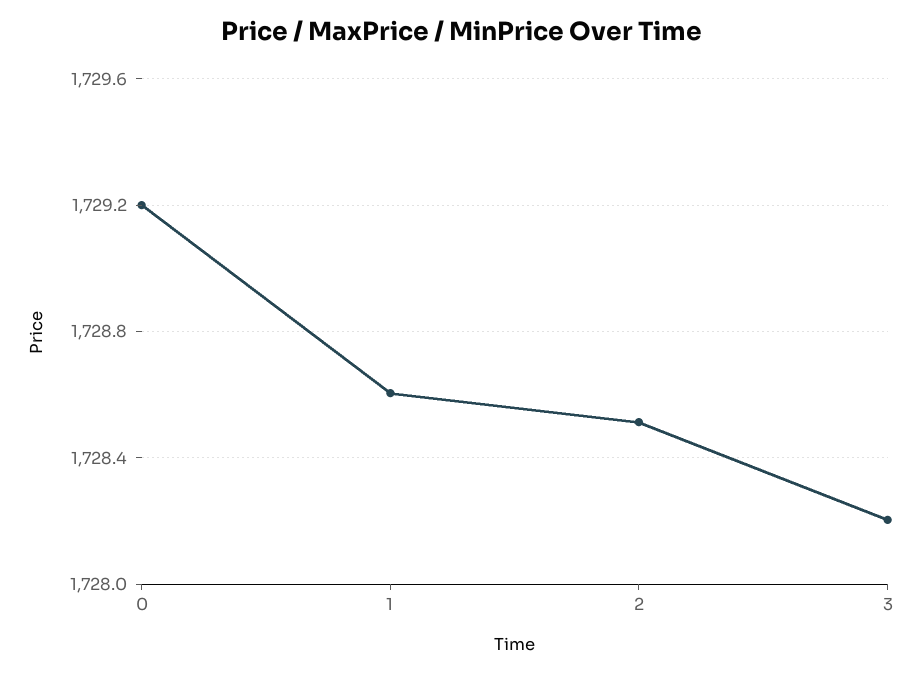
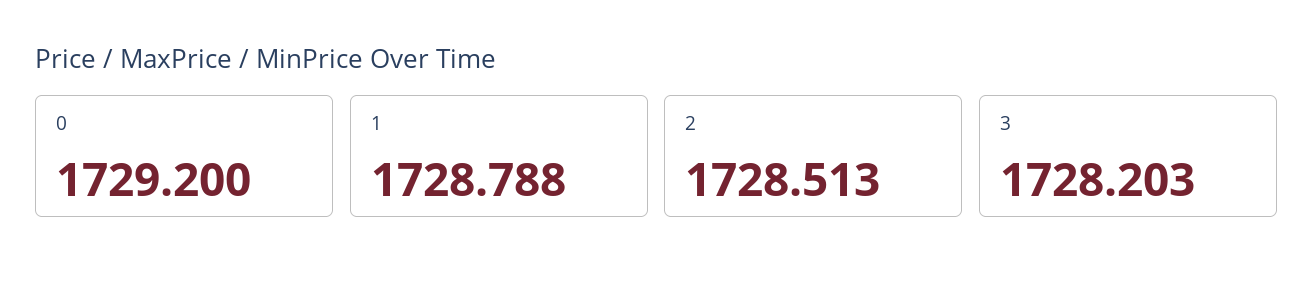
1: 1728.6 -> 1728.788

